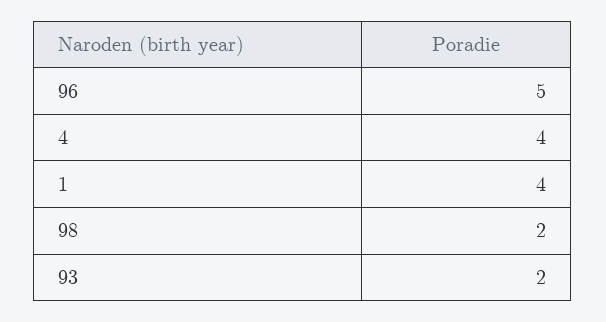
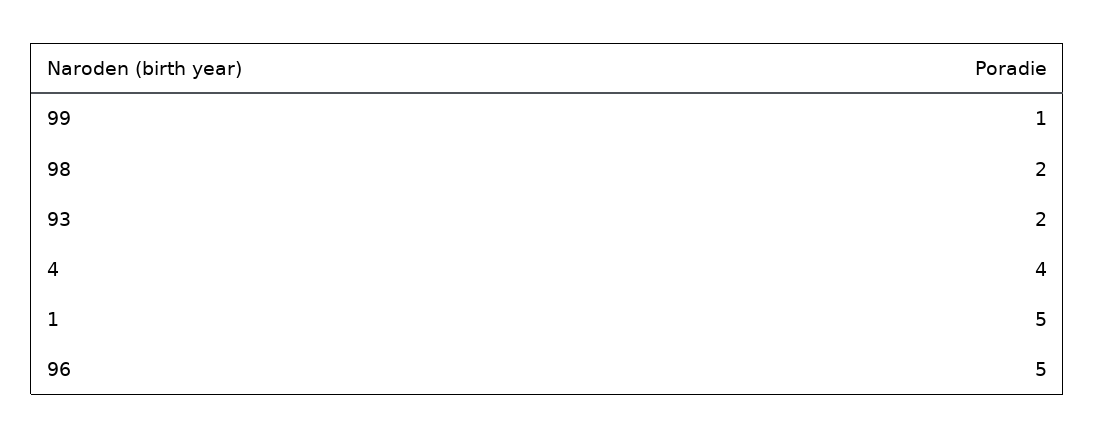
1: 4 -> 5
99: none -> 1

